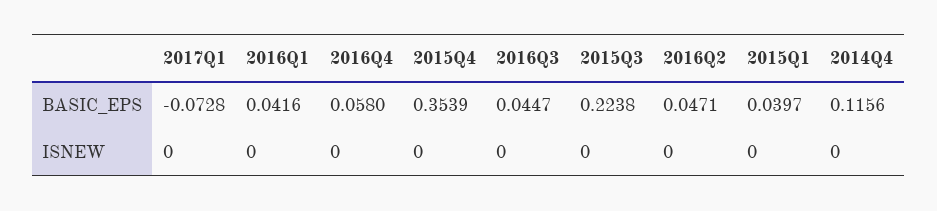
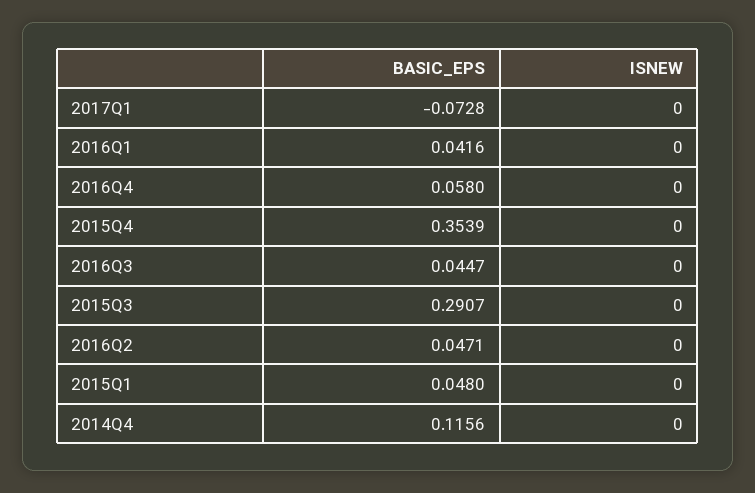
2015Q3, BASIC_EPS: 0.2238 -> 0.2907
2015Q1, BASIC_EPS: 0.0397 -> 0.048

